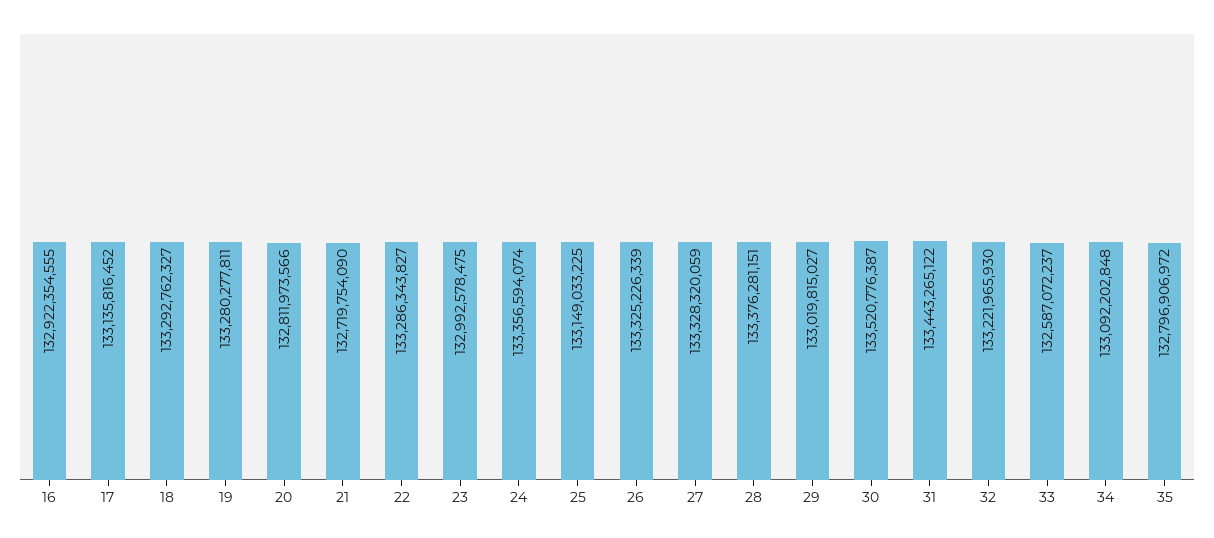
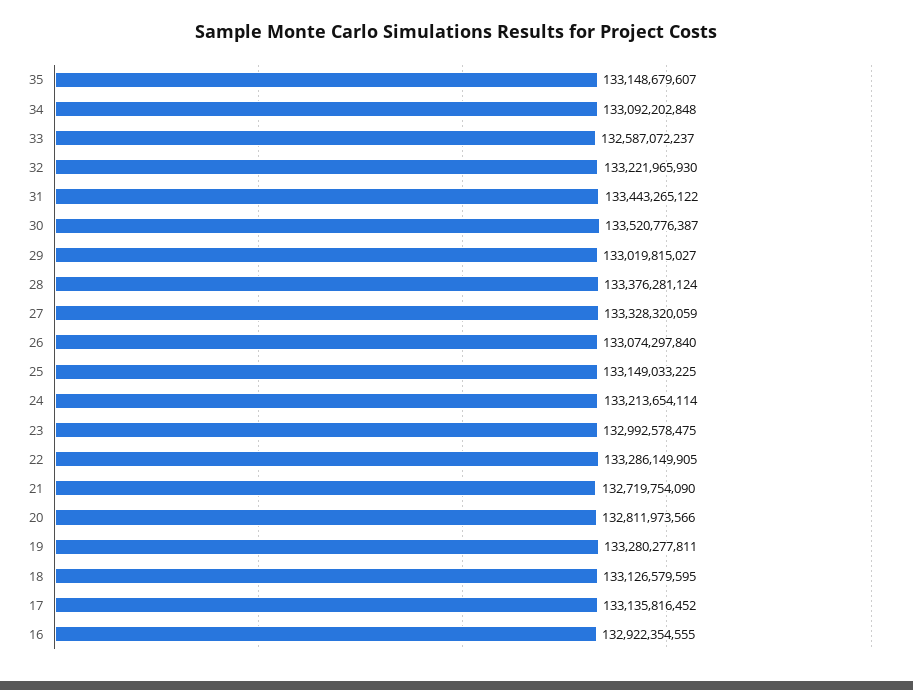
18: 133292762327 -> 133126579595
22: 133286343827 -> 133286149905
24: 133356594074 -> 133213654114
26: 133325226339 -> 133074297840
28: 133376281151 -> 133376281124
35: 132796906972 -> 133148679607

